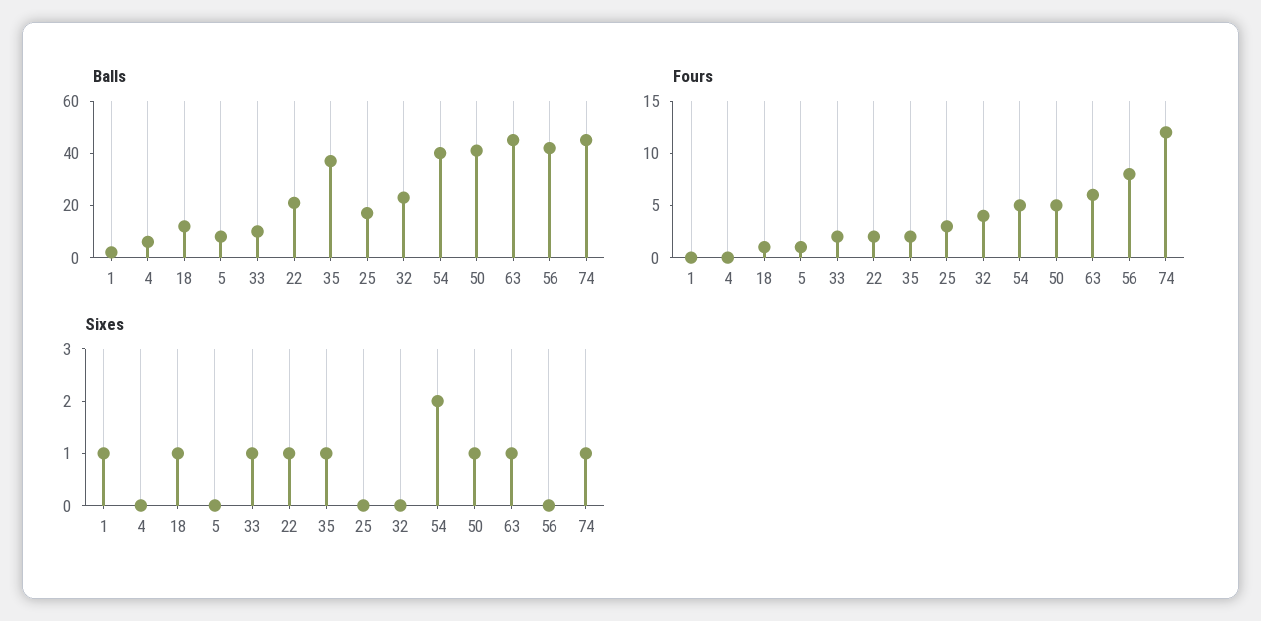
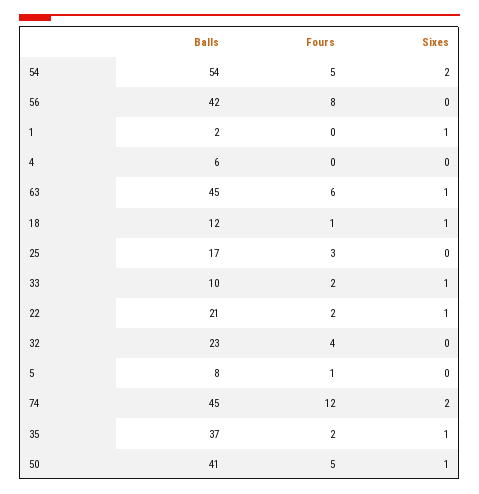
Balls, 54: 40 -> 54
Sixes, 74: 1 -> 2

